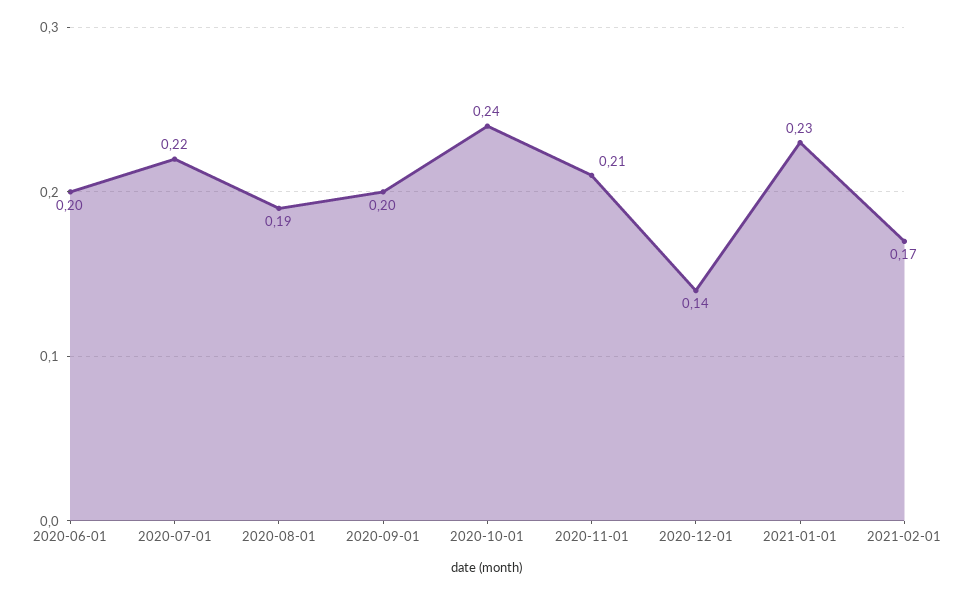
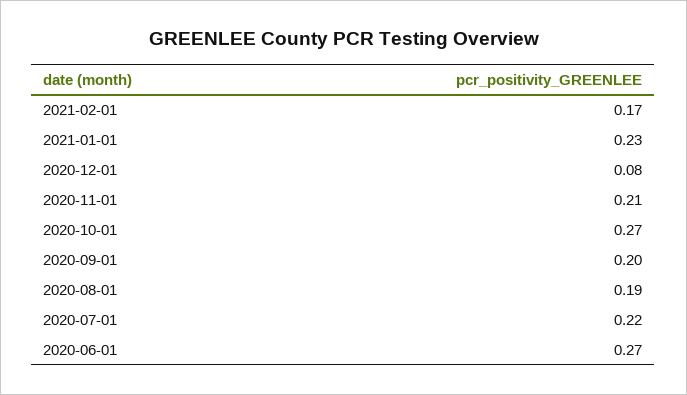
2020-06-01: 0.2 -> 0.27
2020-10-01: 0.24 -> 0.27
2020-12-01: 0.14 -> 0.08

